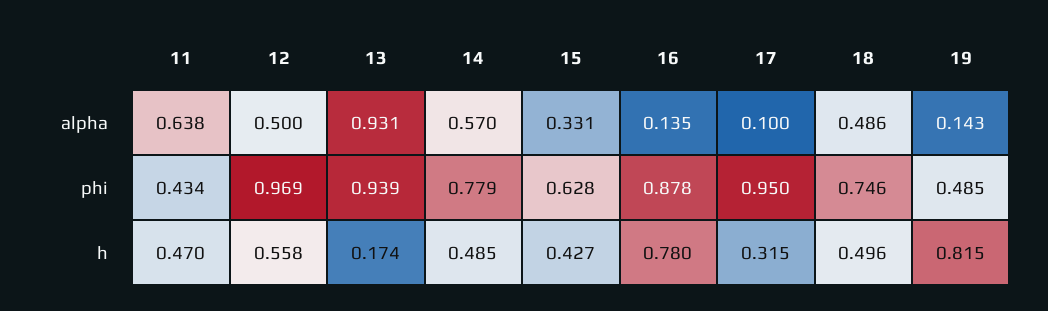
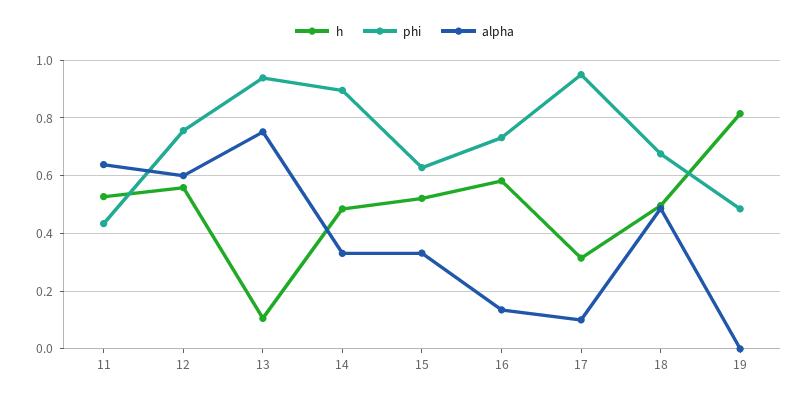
alpha, 12: 0.5 -> 0.6
alpha, 13: 0.931 -> 0.75
alpha, 14: 0.57 -> 0.325
alpha, 19: 0.143 -> 0
phi, 12: 0.969 -> 0.75
phi, 14: 0.779 -> 0.9
phi, 16: 0.878 -> 0.725
phi, 18: 0.746 -> 0.675
h, 11: 0.47 -> 0.525
h, 13: 0.174 -> 0.1
h, 15: 0.427 -> 0.525
h, 16: 0.78 -> 0.575

